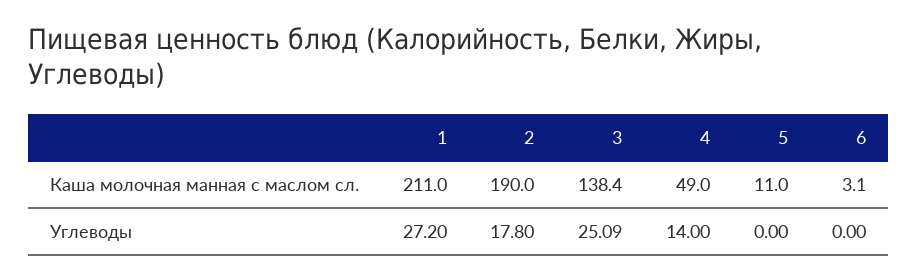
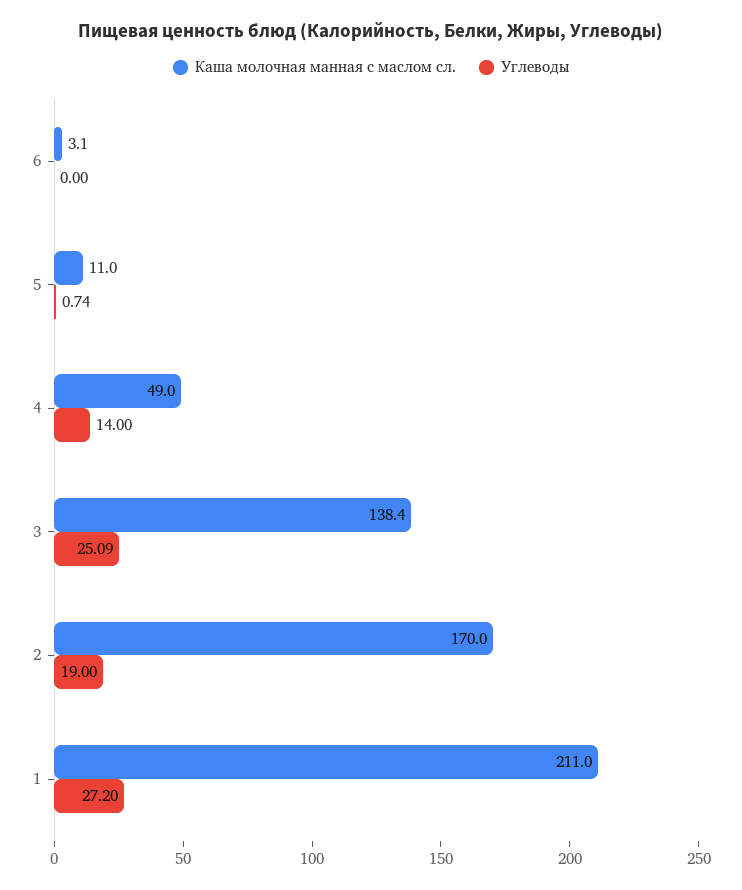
Каша молочная манная с маслом сл., 2: 190 -> 170
Углеводы, 2: 17.8 -> 19
Углеводы, 5: 0 -> 0.74

